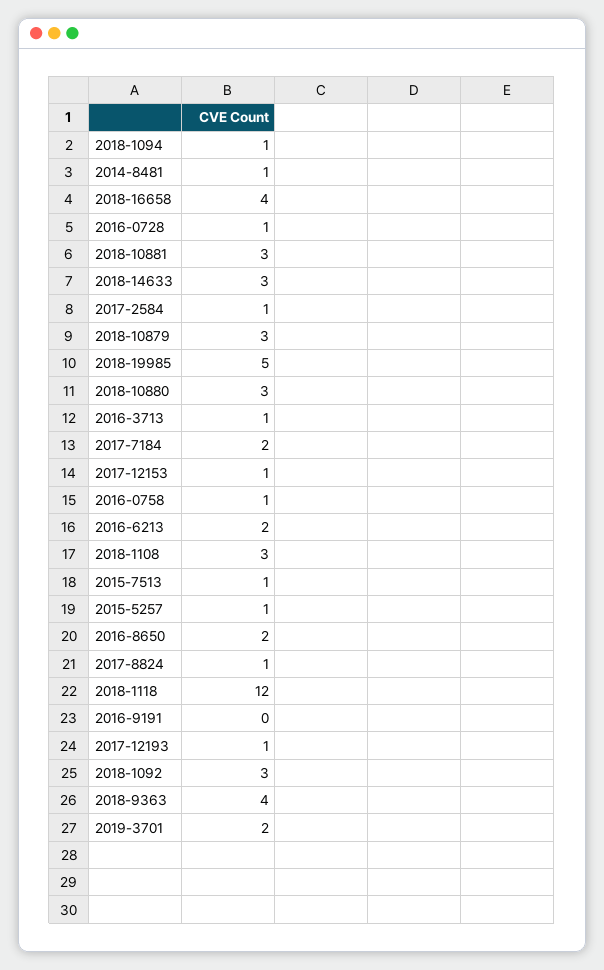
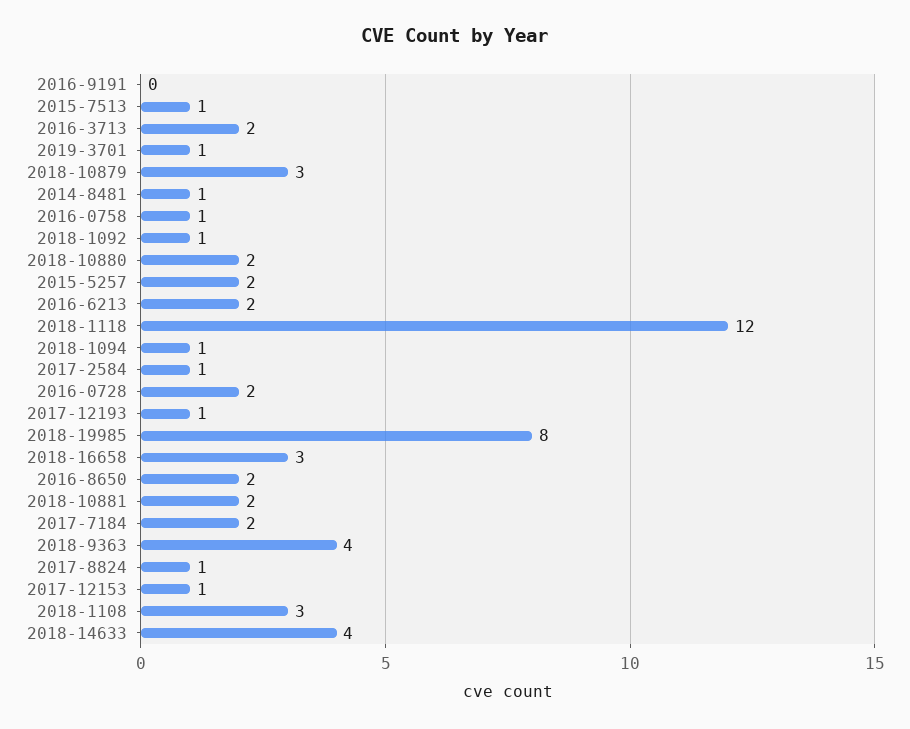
2018-16658: 4 -> 3
2016-0728: 1 -> 2
2018-10881: 3 -> 2
2018-14633: 3 -> 4
2018-19985: 5 -> 8
2018-10880: 3 -> 2
2016-3713: 1 -> 2
2015-5257: 1 -> 2
2018-1092: 3 -> 1
2019-3701: 2 -> 1

